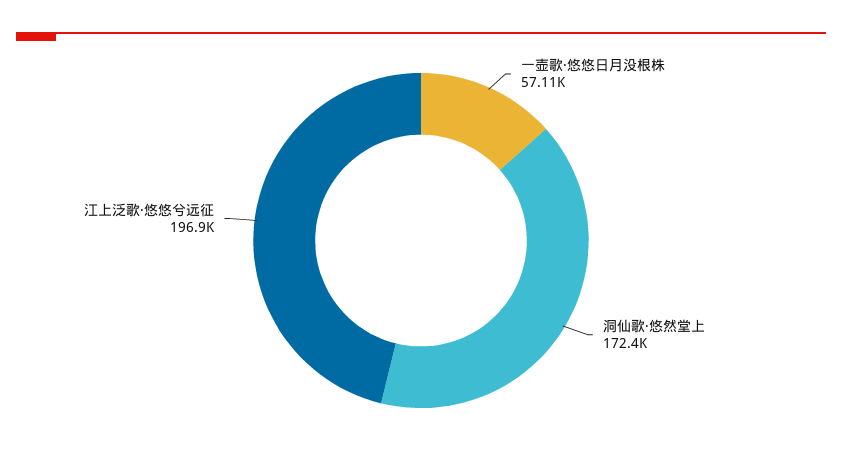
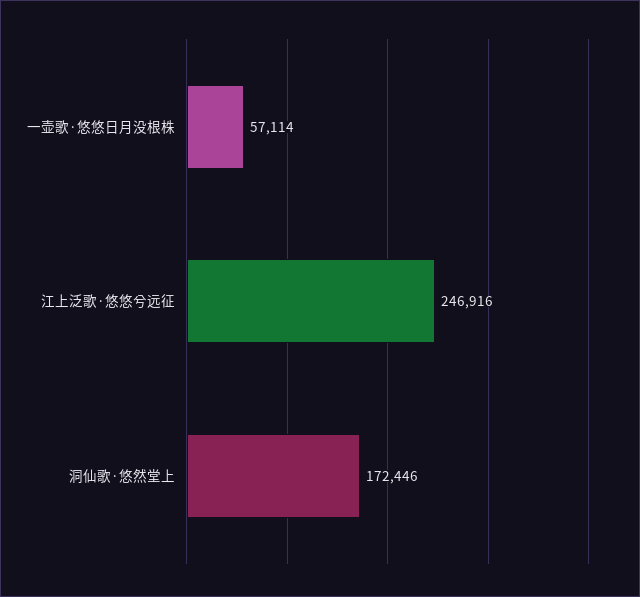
江上泛歌·悠悠兮远征: 196900 -> 246916

